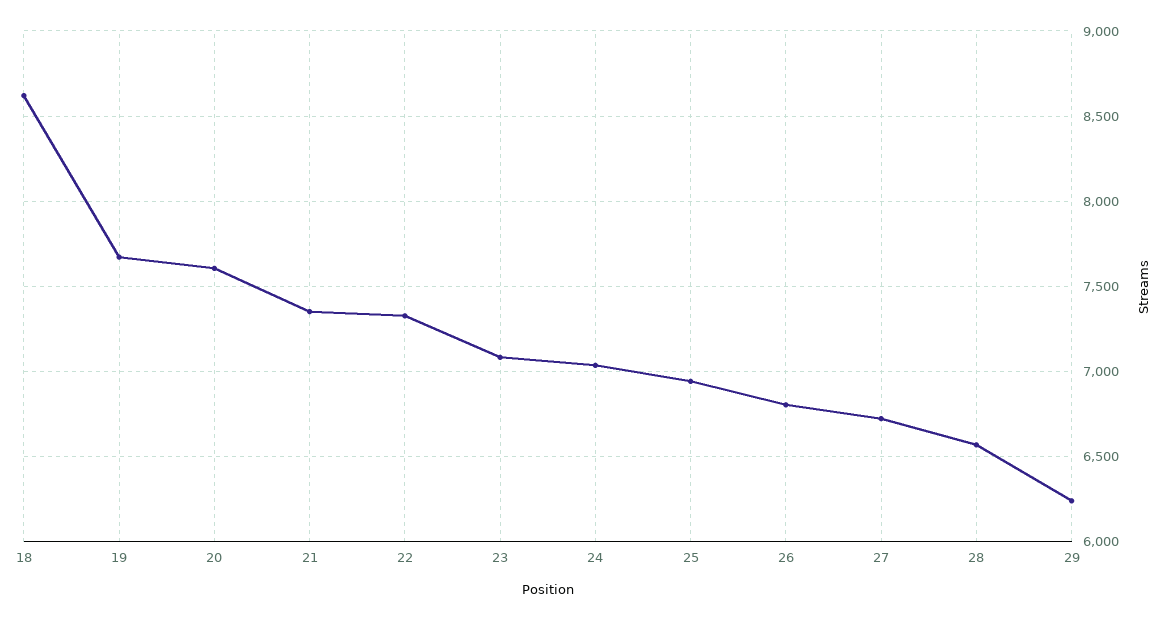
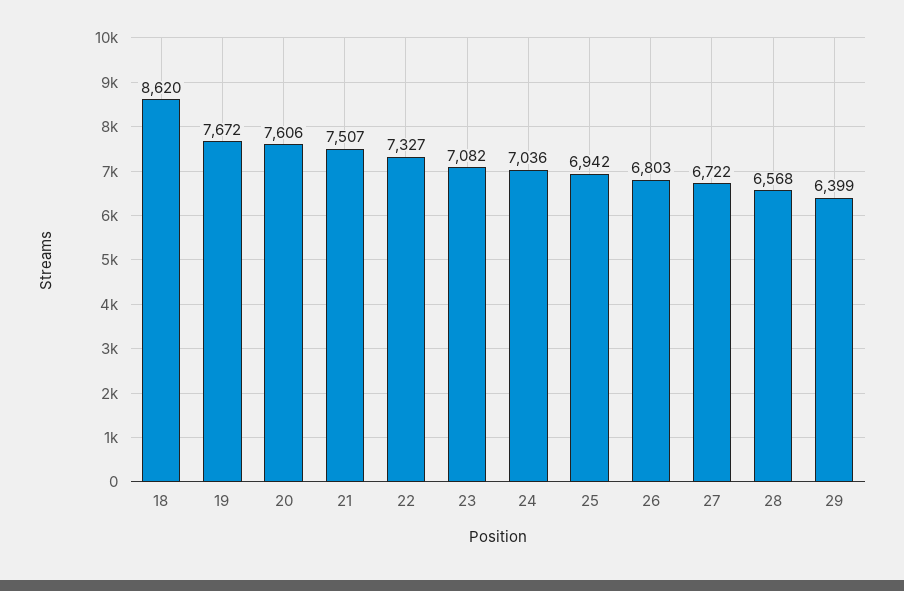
21: 7350 -> 7507
29: 6250 -> 6399

